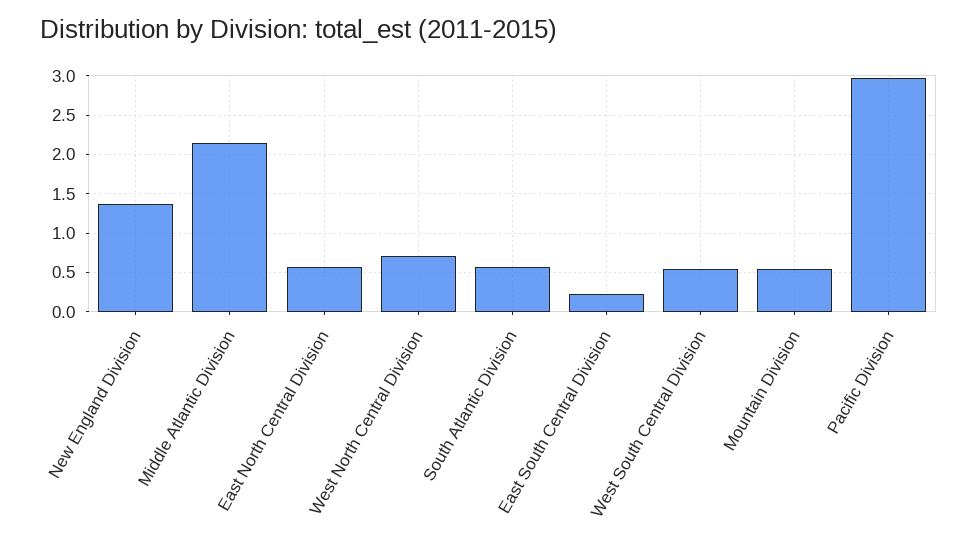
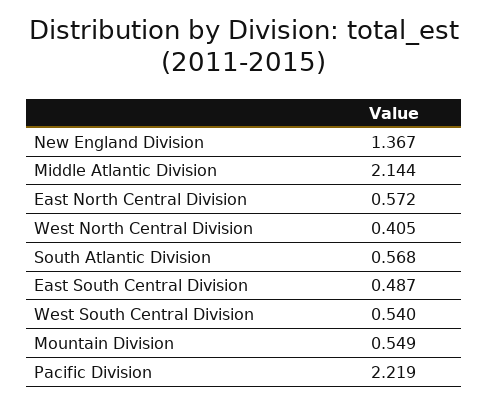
West North Central Division: 0.7 -> 0.405
East South Central Division: 0.2 -> 0.487
Pacific Division: 3 -> 2.219

